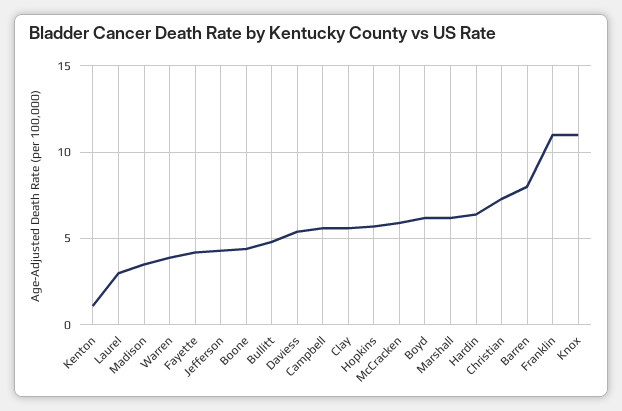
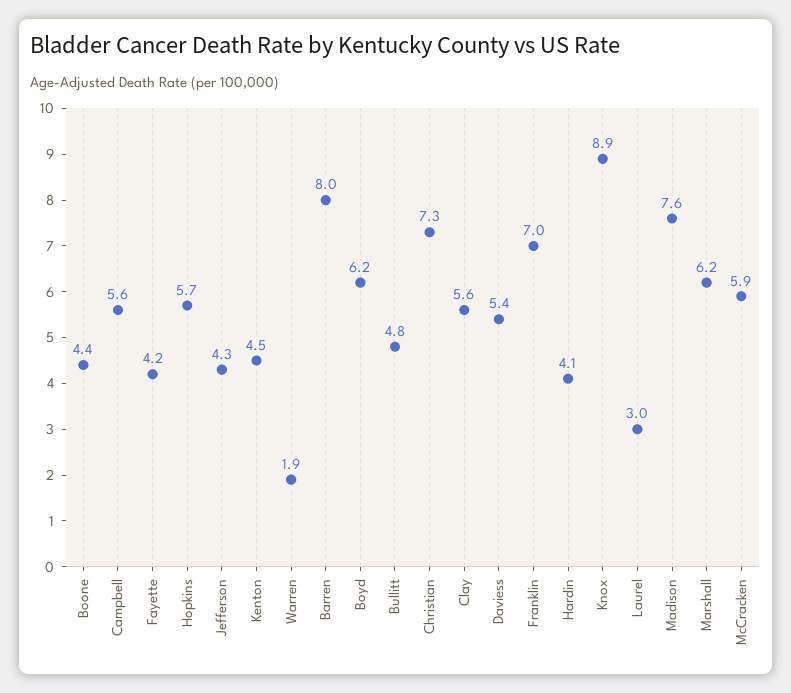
Kenton: 1 -> 4.5
Madison: 3.5 -> 7.6
Warren: 4 -> 1.9
Hardin: 6.5 -> 4.1
Franklin: 11 -> 7
Knox: 11 -> 8.9

